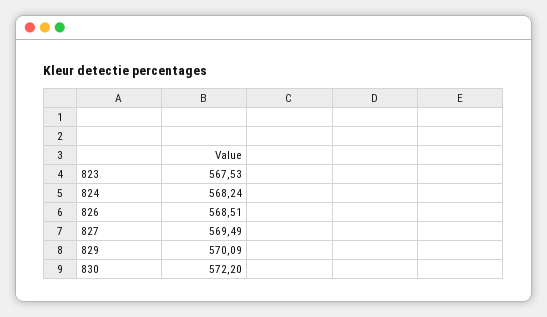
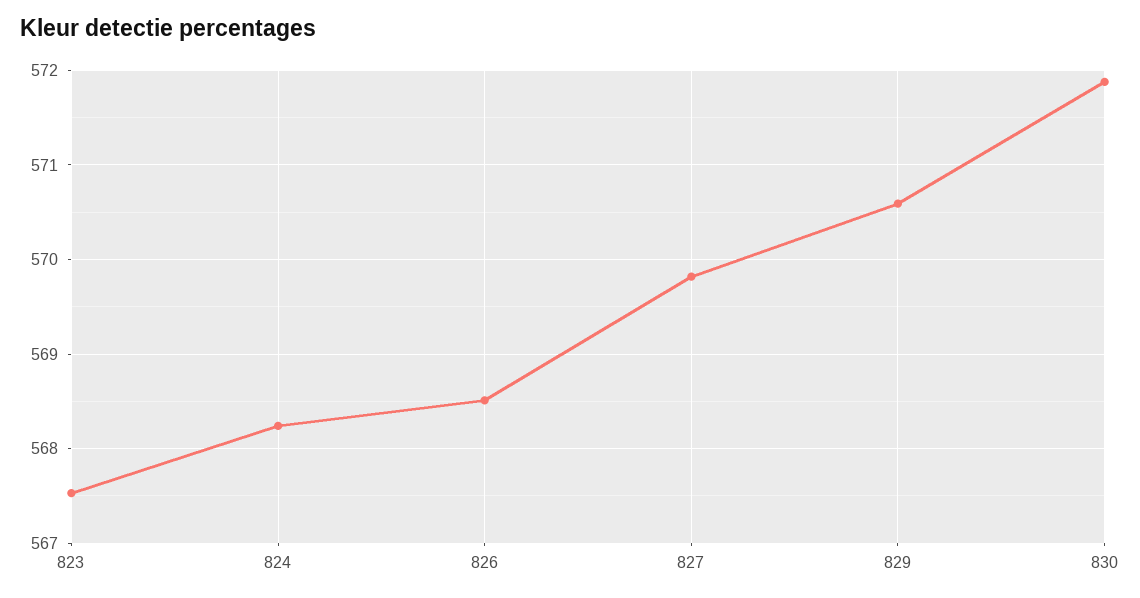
827: 569.49 -> 569.8
829: 570.09 -> 570.6
830: 572.2 -> 571.9

